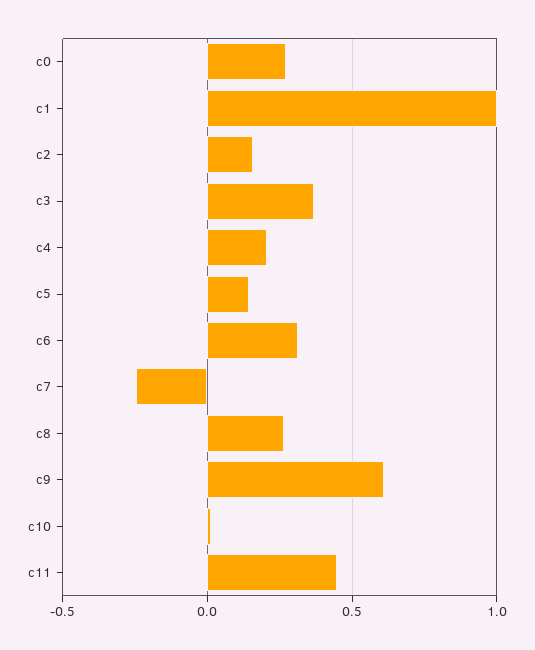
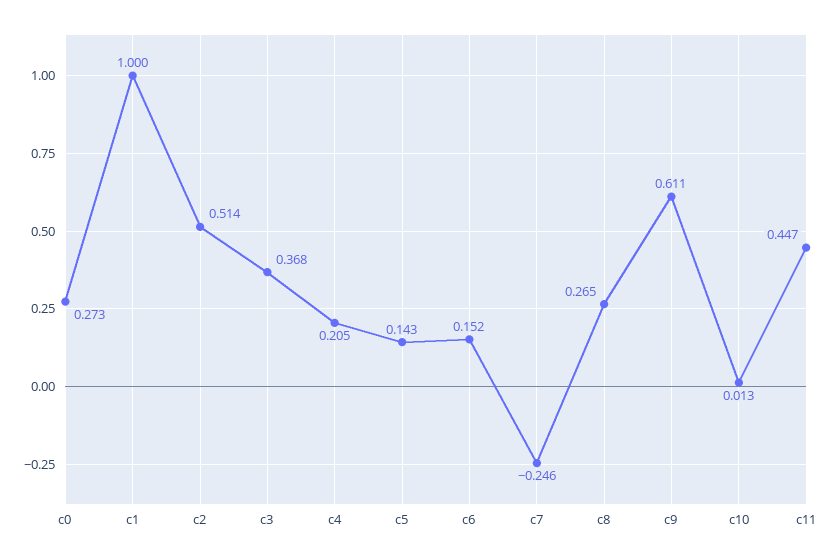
c2: 0.15 -> 0.514
c6: 0.3 -> 0.152

